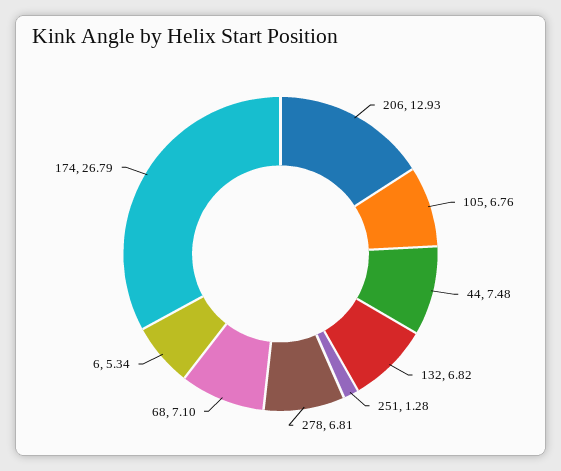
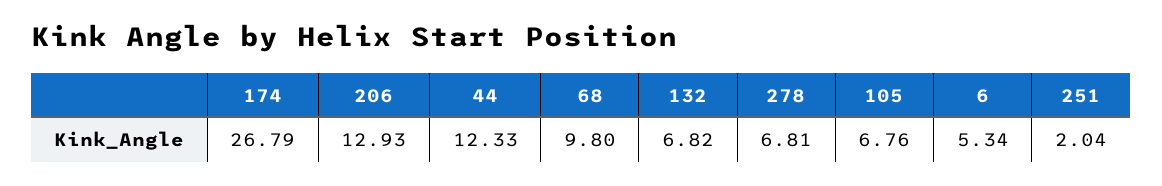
44: 7.48 -> 12.33
251: 1.28 -> 2.04
68: 7.1 -> 9.8

